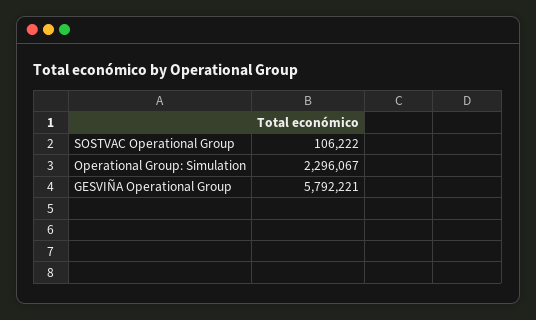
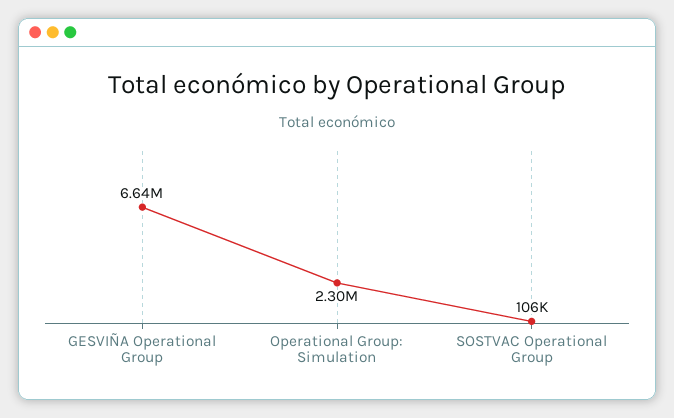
GESVIÑA Operational Group: 5792221 -> 6640000

